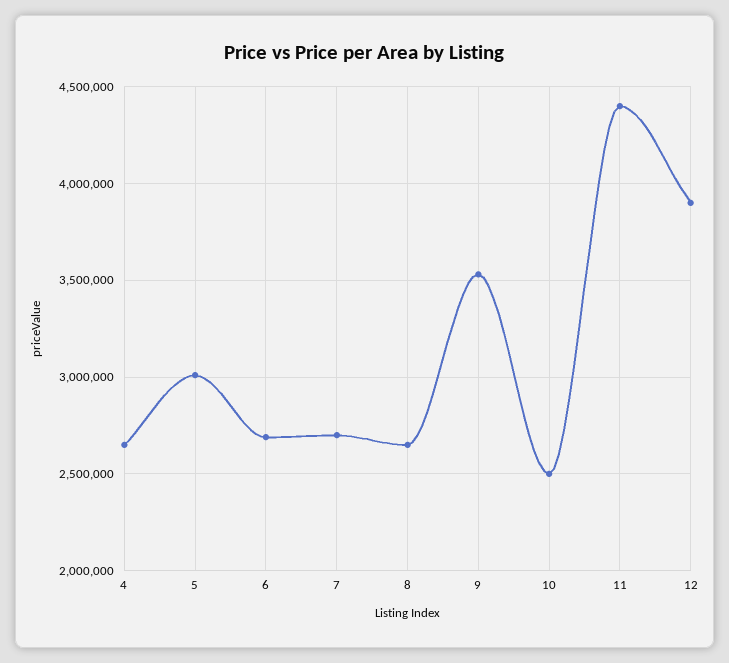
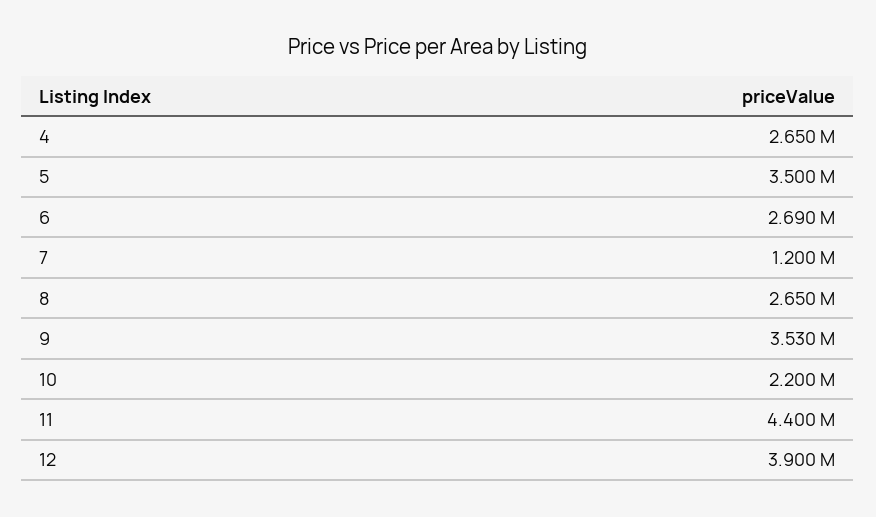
5: 3000000 -> 3500000
7: 2700000 -> 1200000
10: 2500000 -> 2200000

